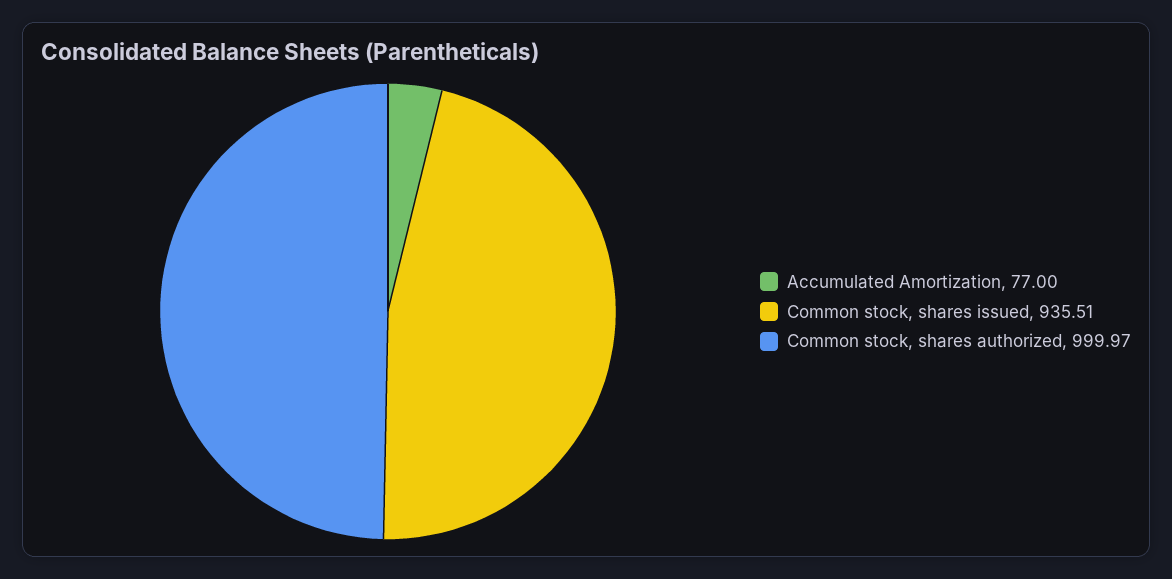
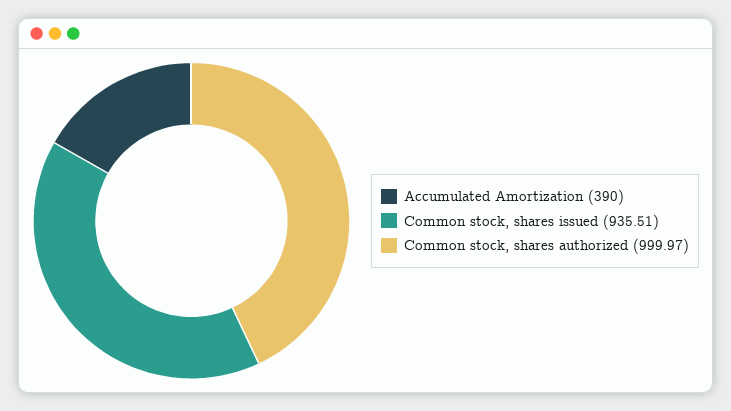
Accumulated Amortization: 77 -> 390

